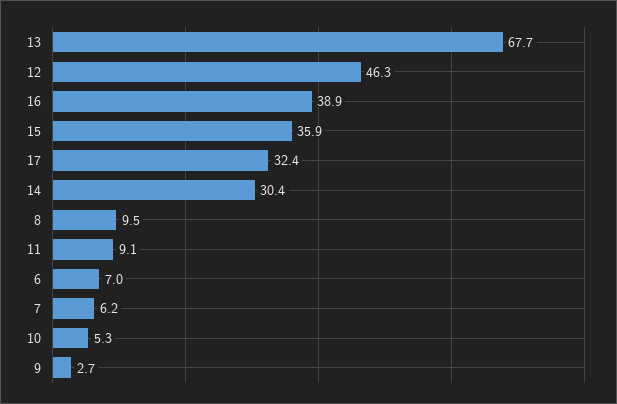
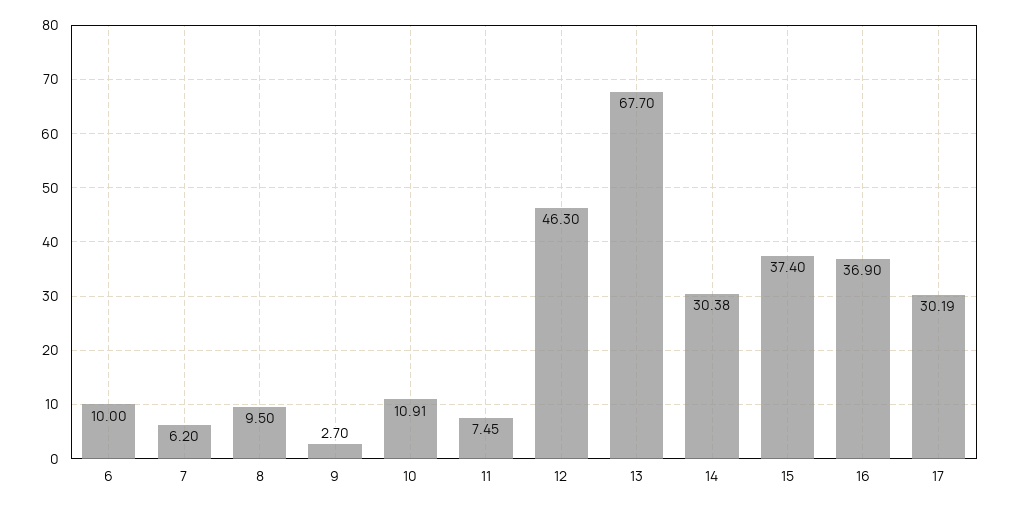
16: 38.9 -> 36.9
15: 35.9 -> 37.4
17: 32.4 -> 30.19
11: 9.1 -> 7.45
6: 7 -> 10
10: 5.3 -> 10.91

